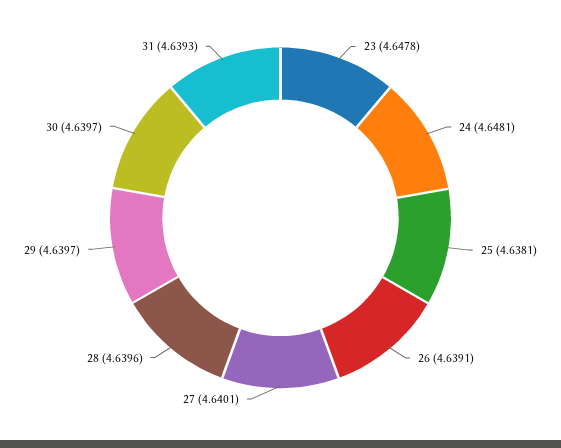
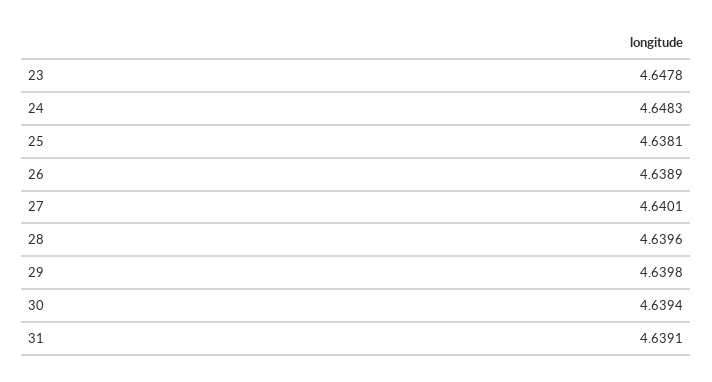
24: 4.6481 -> 4.6483
26: 4.6391 -> 4.6389
29: 4.6397 -> 4.6398
30: 4.6397 -> 4.6394
31: 4.6393 -> 4.6391

